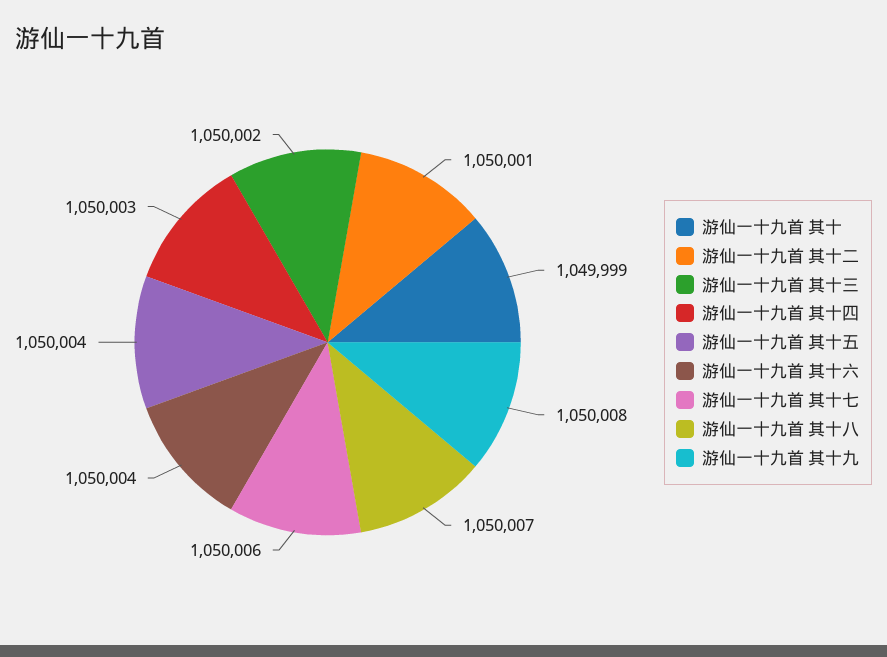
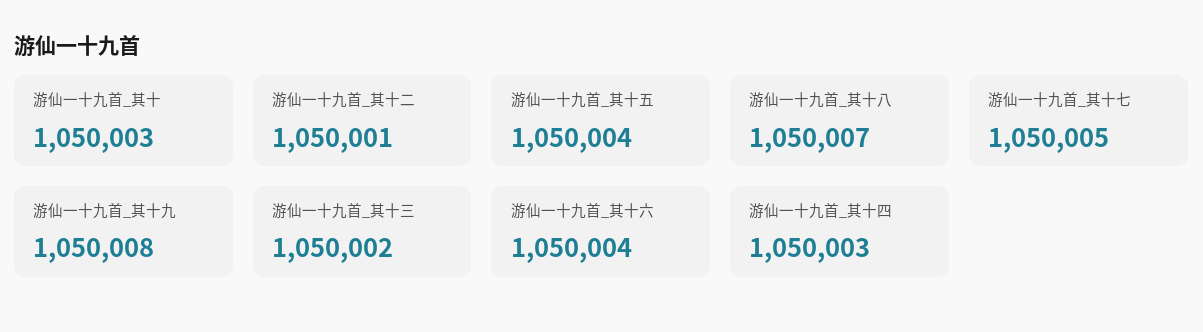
游仙一十九首 其十: 1049999 -> 1050003
游仙一十九首 其十七: 1050006 -> 1050005

